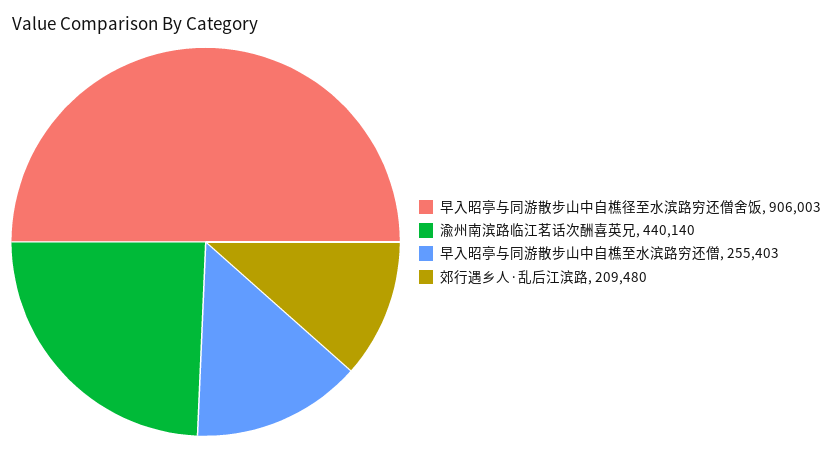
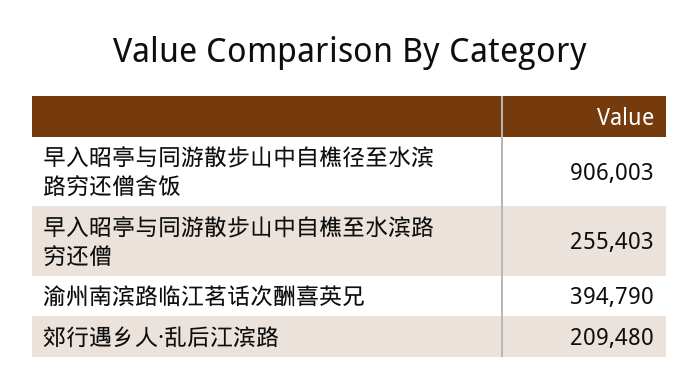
渝州南滨路临江茗话次酬喜英兄: 440140 -> 394790

